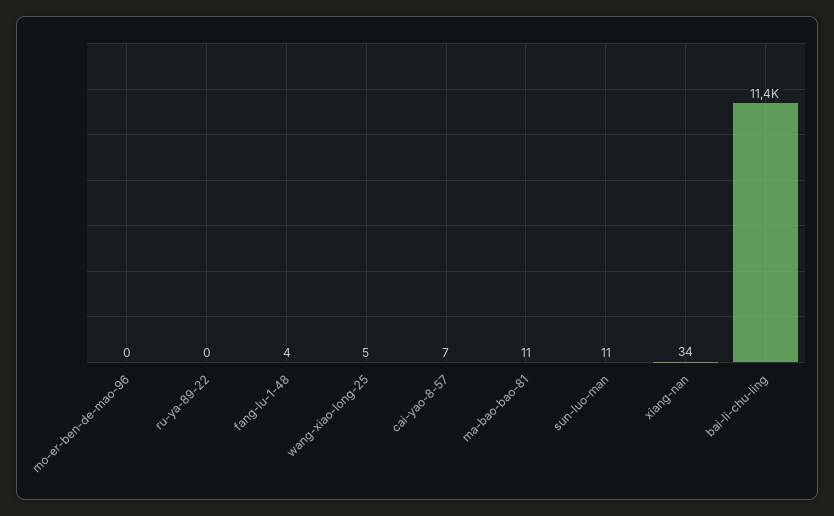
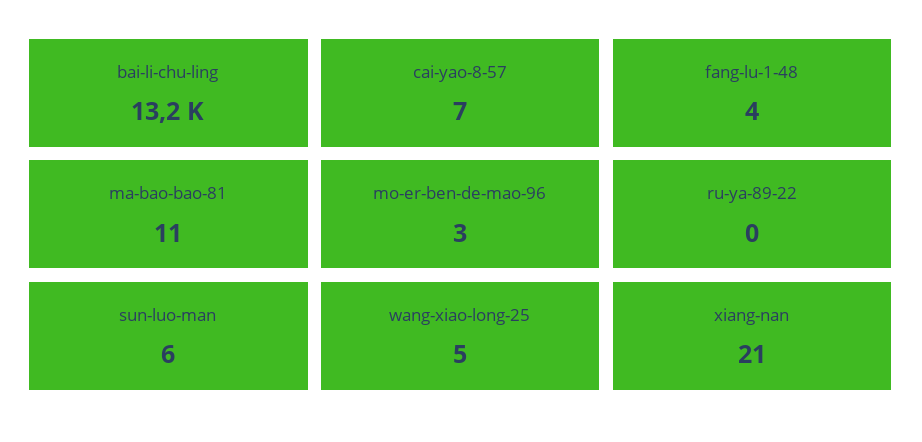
mo-er-ben-de-mao-96: 0 -> 3
sun-luo-man: 11 -> 6
xiang-nan: 34 -> 21
bai-li-chu-ling: 11400 -> 13200

